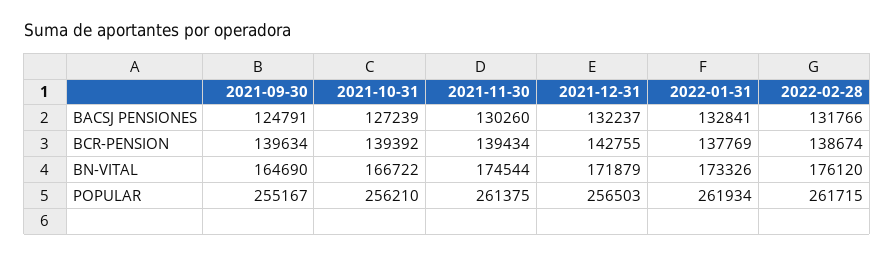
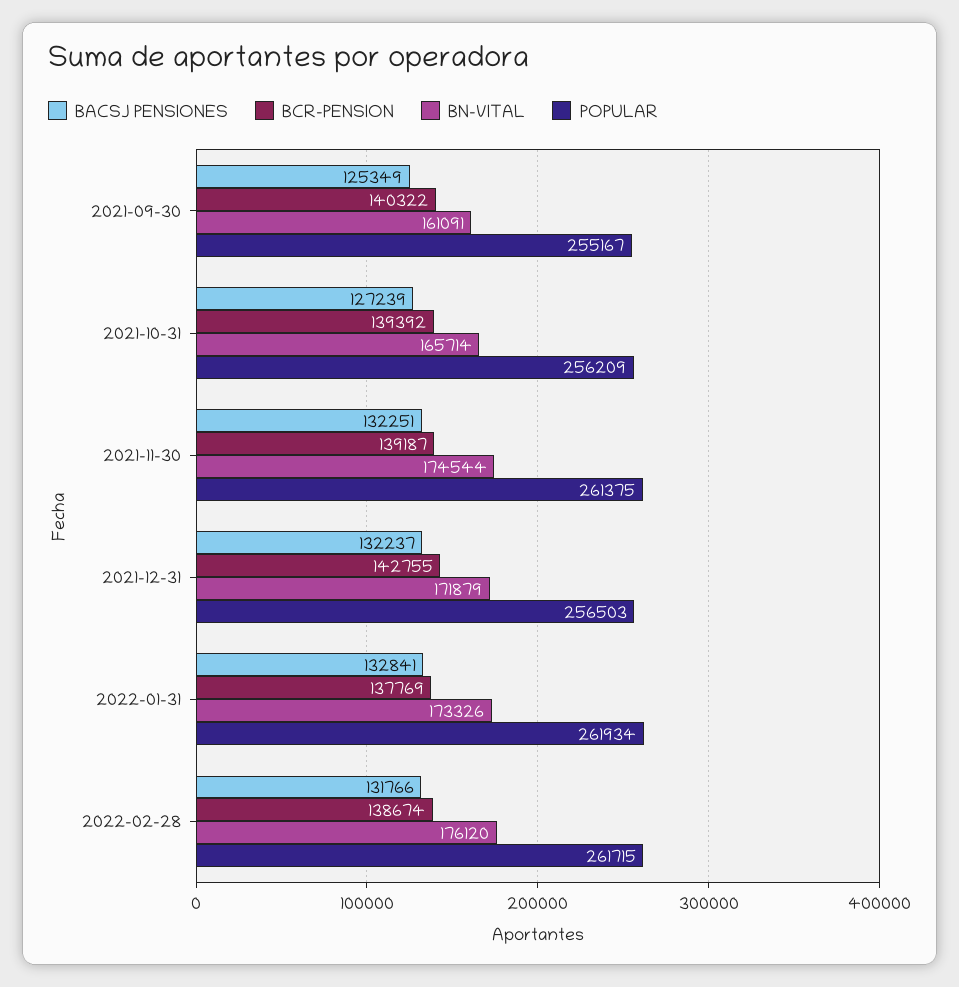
BACSJ PENSIONES, 2021-09-30: 124791 -> 125349
BACSJ PENSIONES, 2021-11-30: 130260 -> 132251
BCR-PENSION, 2021-09-30: 139634 -> 140322
BCR-PENSION, 2021-11-30: 139434 -> 139187
BN-VITAL, 2021-09-30: 164690 -> 161091
BN-VITAL, 2021-10-31: 166722 -> 165714
POPULAR, 2021-10-31: 256210 -> 256209

